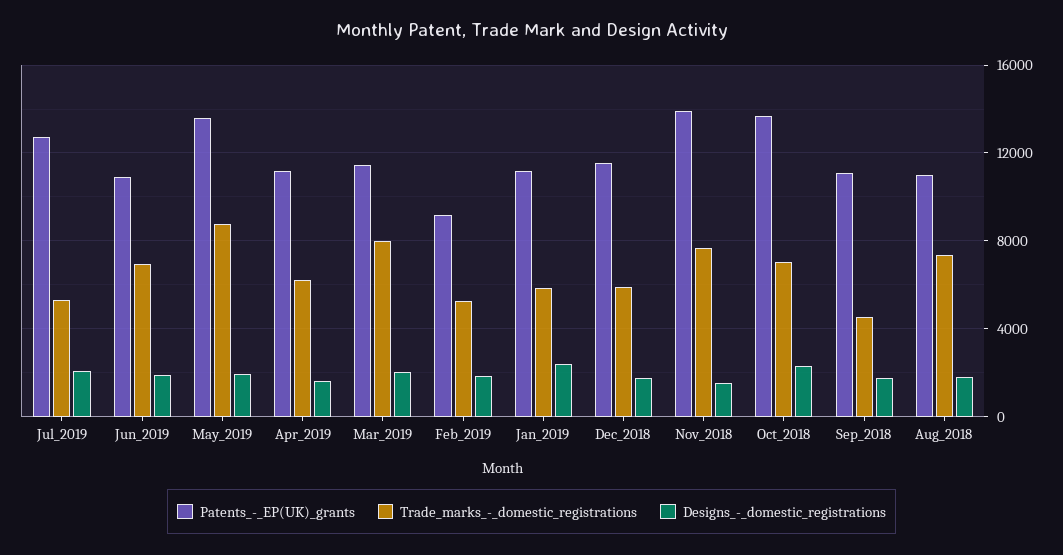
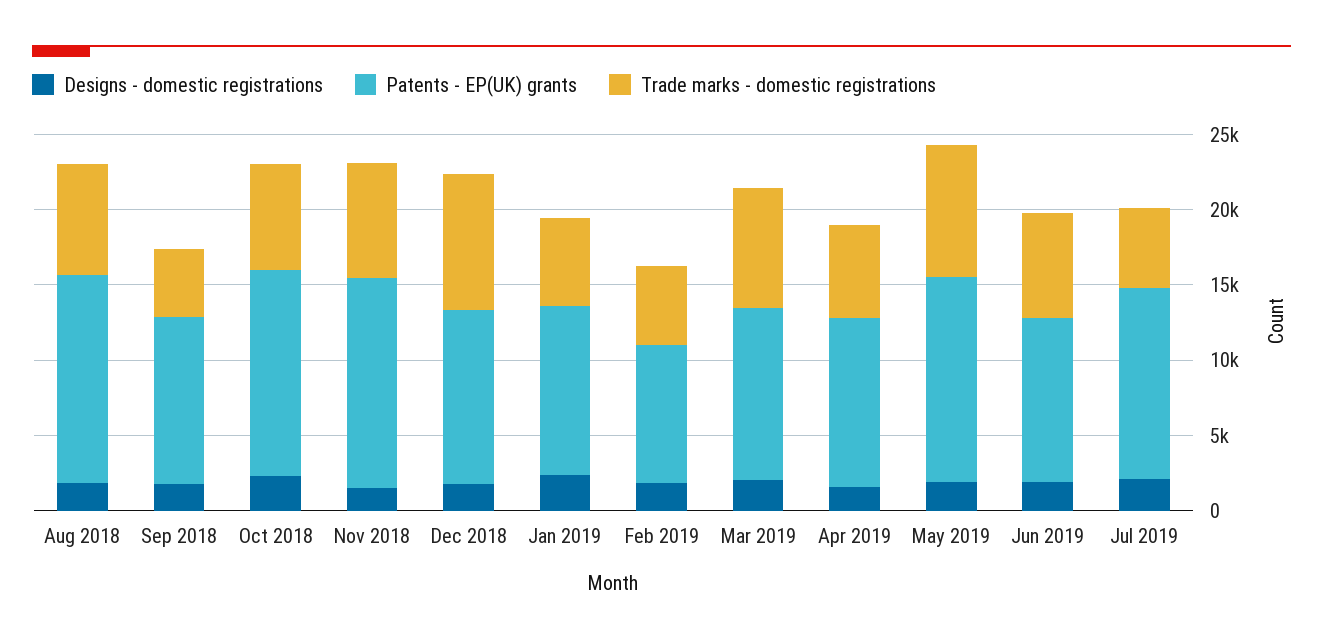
Trade_marks_-_domestic_registrations, Dec_2018: 6000 -> 9000
Patents_-_EP(UK)_grants, Aug_2018: 11000 -> 14000

